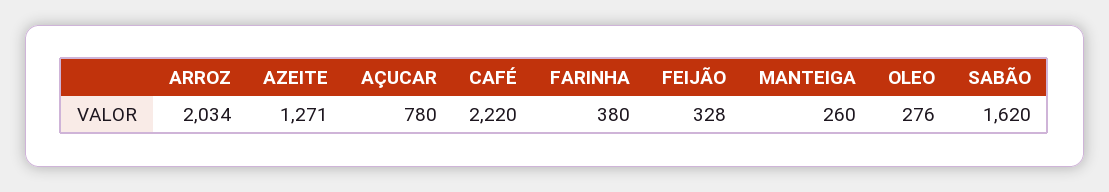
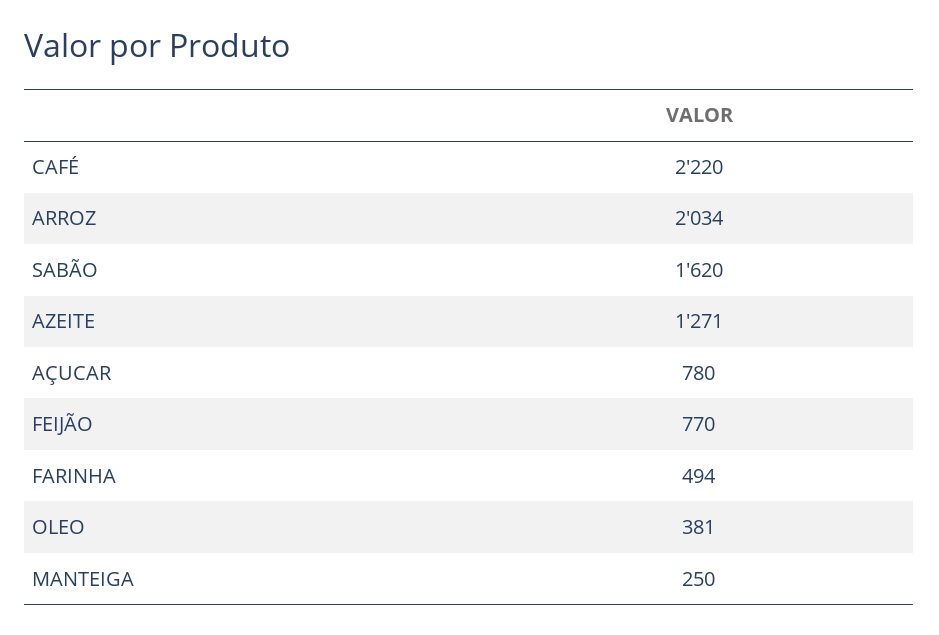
FARINHA: 380 -> 494
FEIJÃO: 328 -> 770
MANTEIGA: 260 -> 250
OLEO: 276 -> 381

